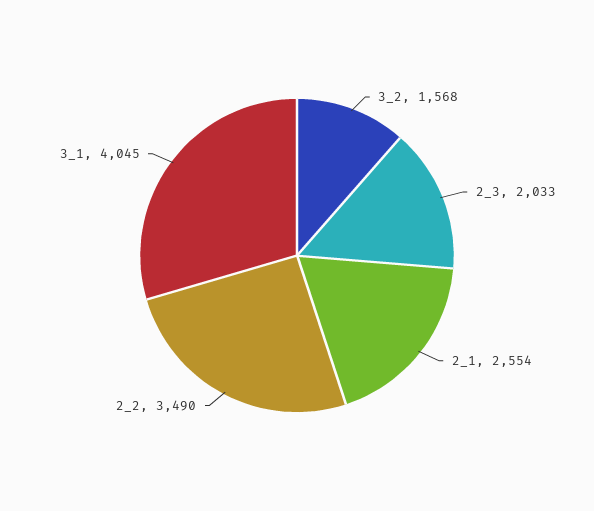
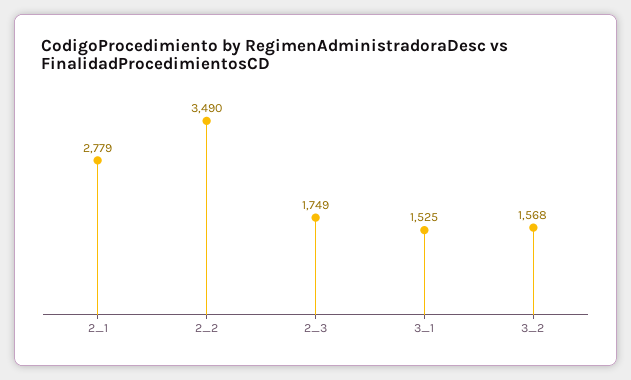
2_3: 2033 -> 1749
2_1: 2554 -> 2779
3_1: 4045 -> 1525

